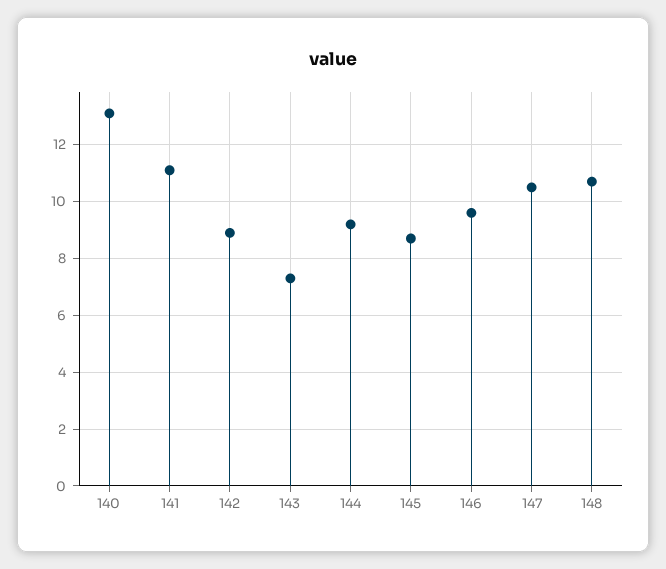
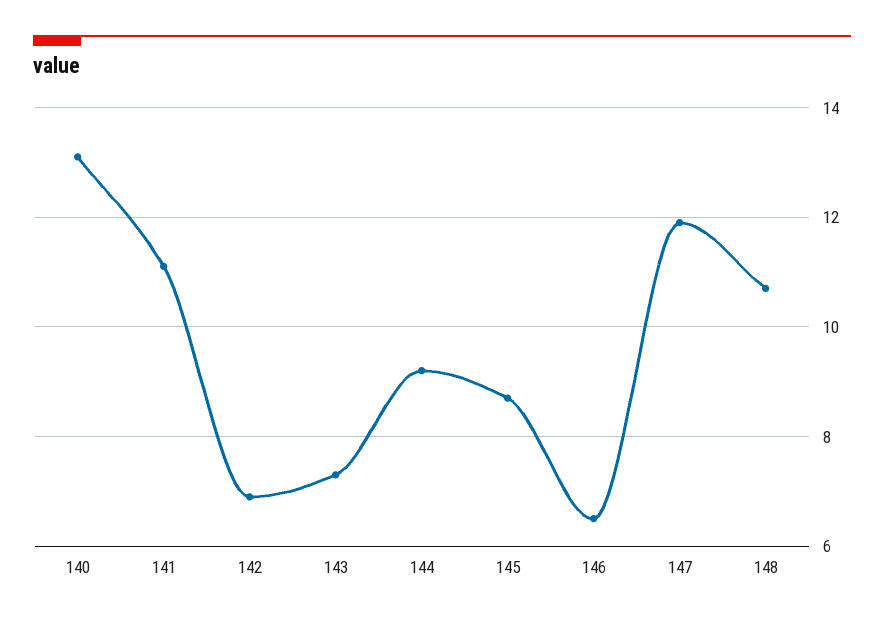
142: 9 -> 7
146: 9.5 -> 6.5
147: 10.5 -> 12

